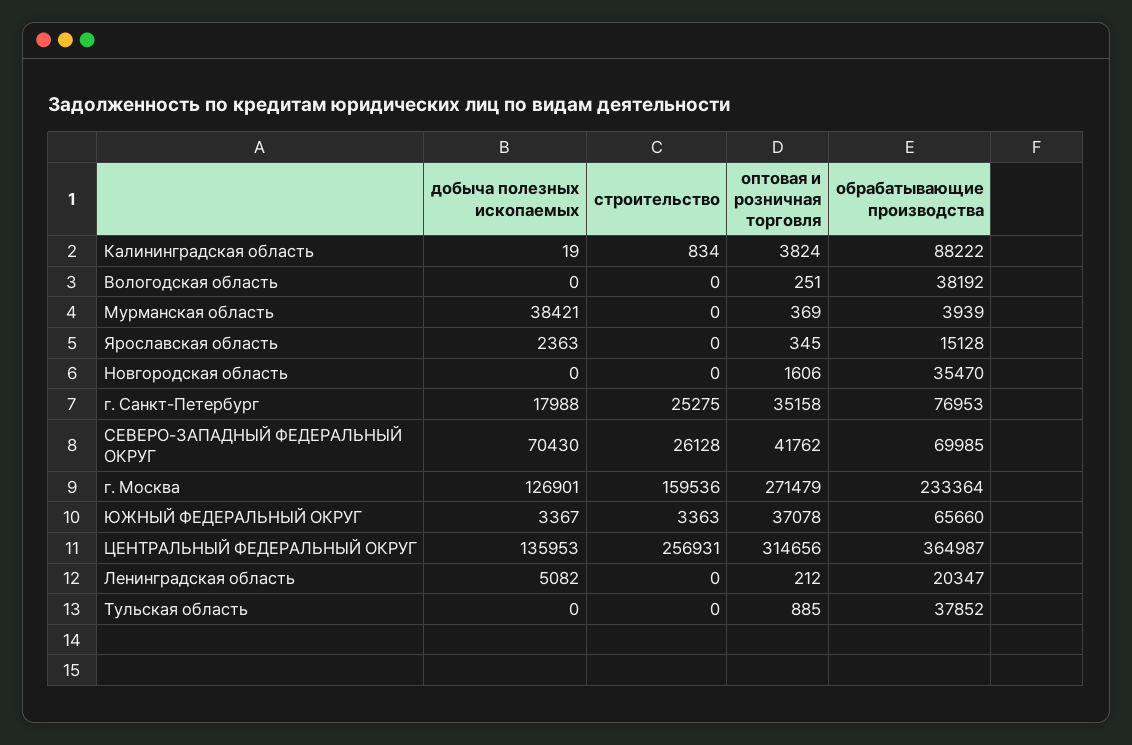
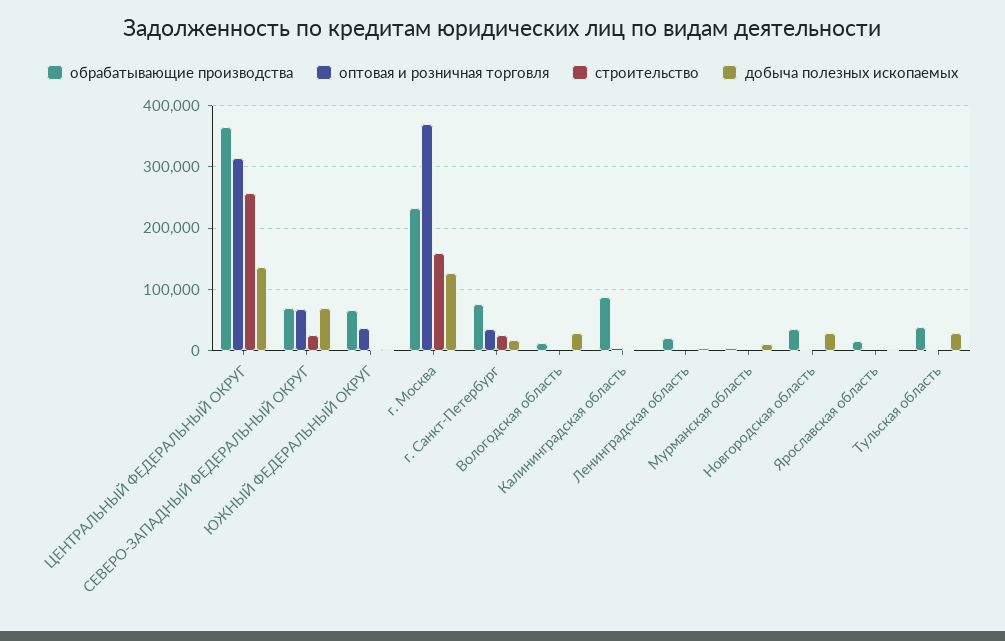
добыча полезных ископаемых, Вологодская область: 0 -> 30000
обрабатывающие производства, Вологодская область: 38192 -> 10000
добыча полезных ископаемых, Мурманская область: 38421 -> 10000
добыча полезных ископаемых, Новгородская область: 0 -> 30000
оптовая и розничная торговля, СЕВЕРО-ЗАПАДНЫЙ ФЕДЕРАЛЬНЫЙ ОКРУГ: 41762 -> 70000
оптовая и розничная торговля, г. Москва: 271479 -> 370000
добыча полезных ископаемых, Тульская область: 0 -> 30000

